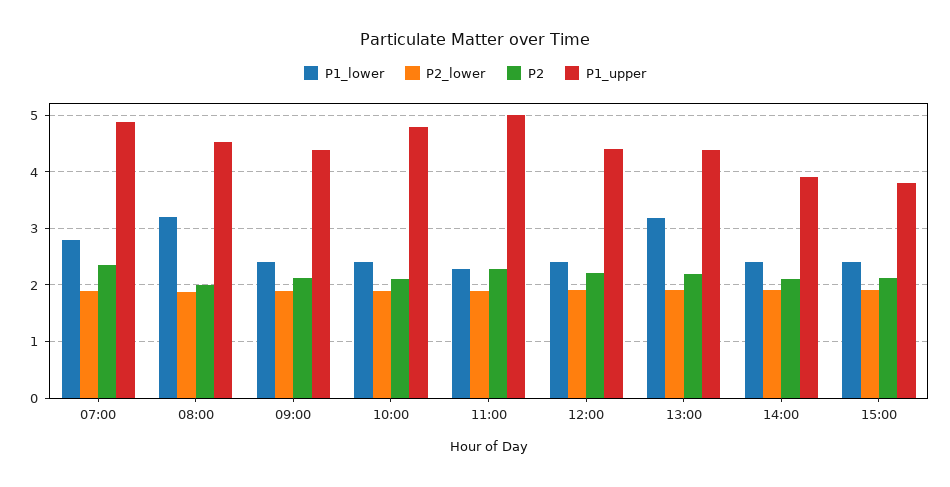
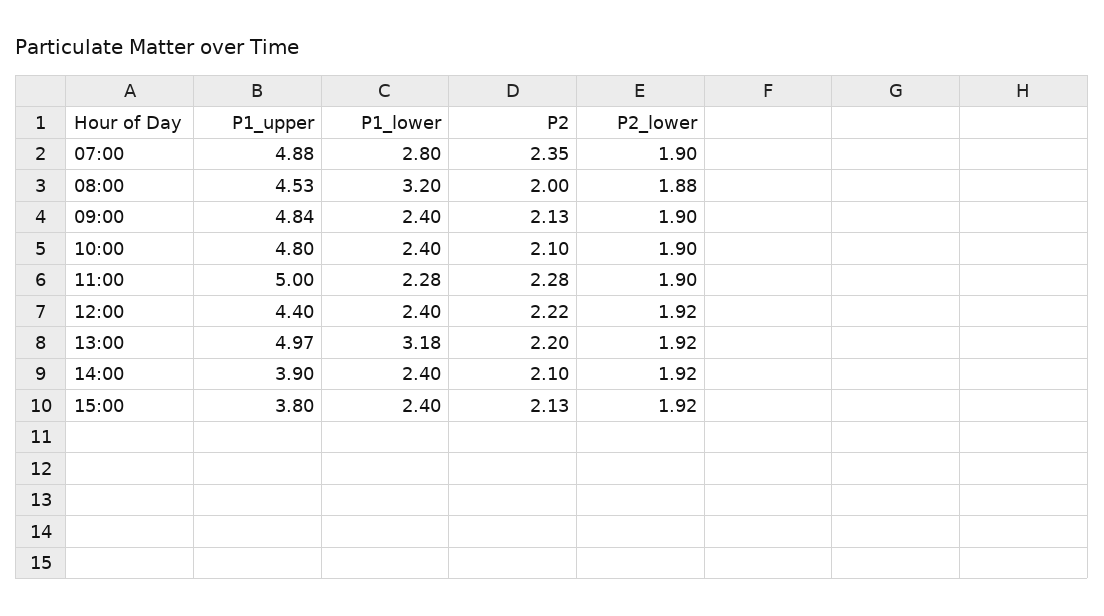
P1_upper, 09:00: 4.4 -> 4.84
P1_upper, 13:00: 4.4 -> 4.97

